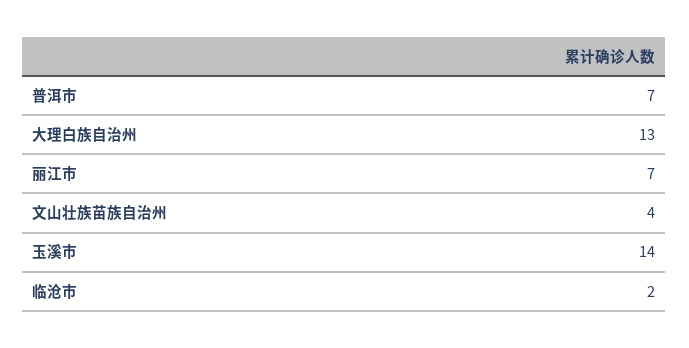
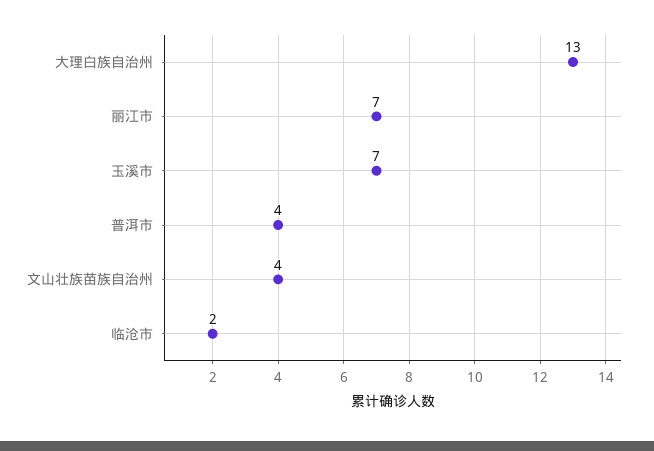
普洱市: 7 -> 4
玉溪市: 14 -> 7

